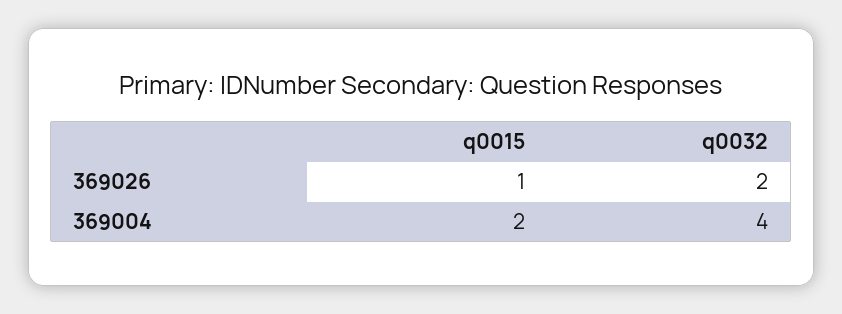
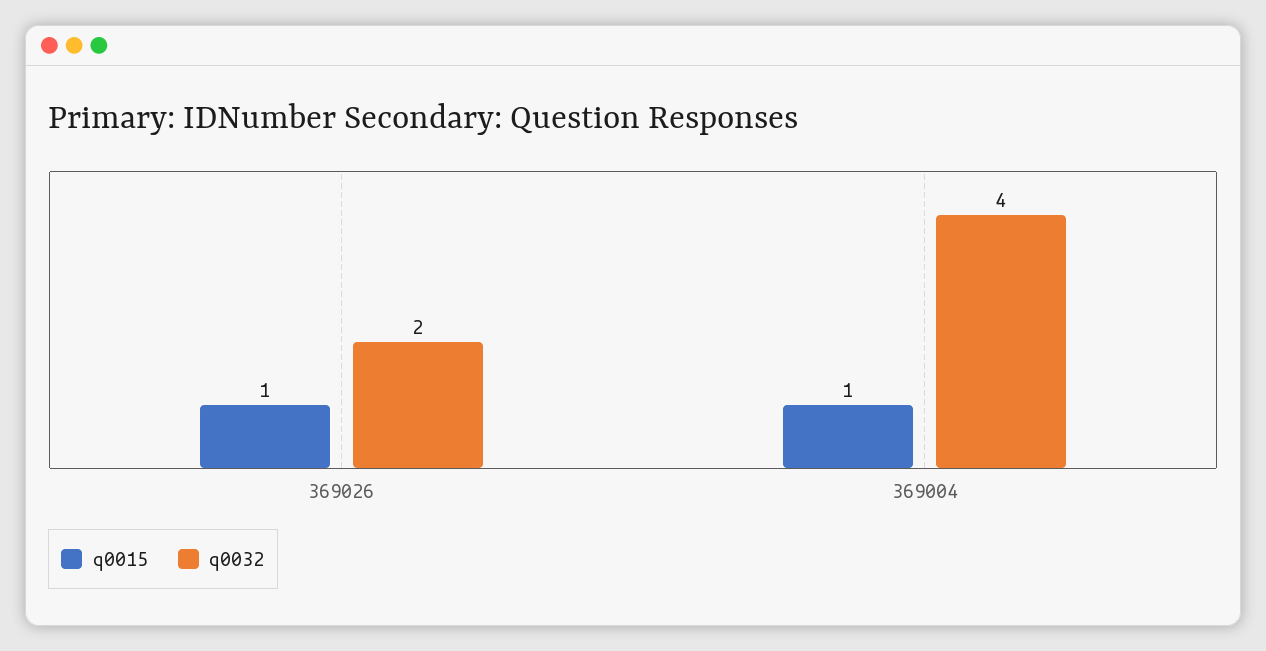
q0015, 369004: 2 -> 1

